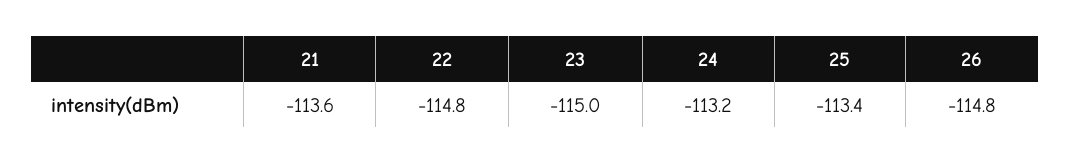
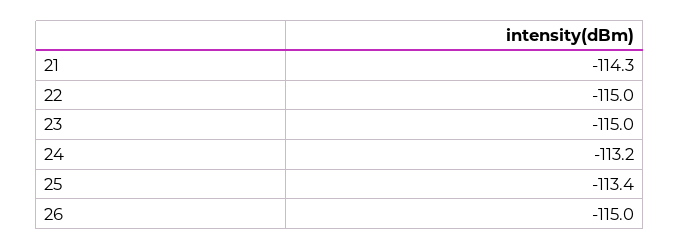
21: -113.6 -> -114.3
22: -114.8 -> -115
26: -114.8 -> -115

